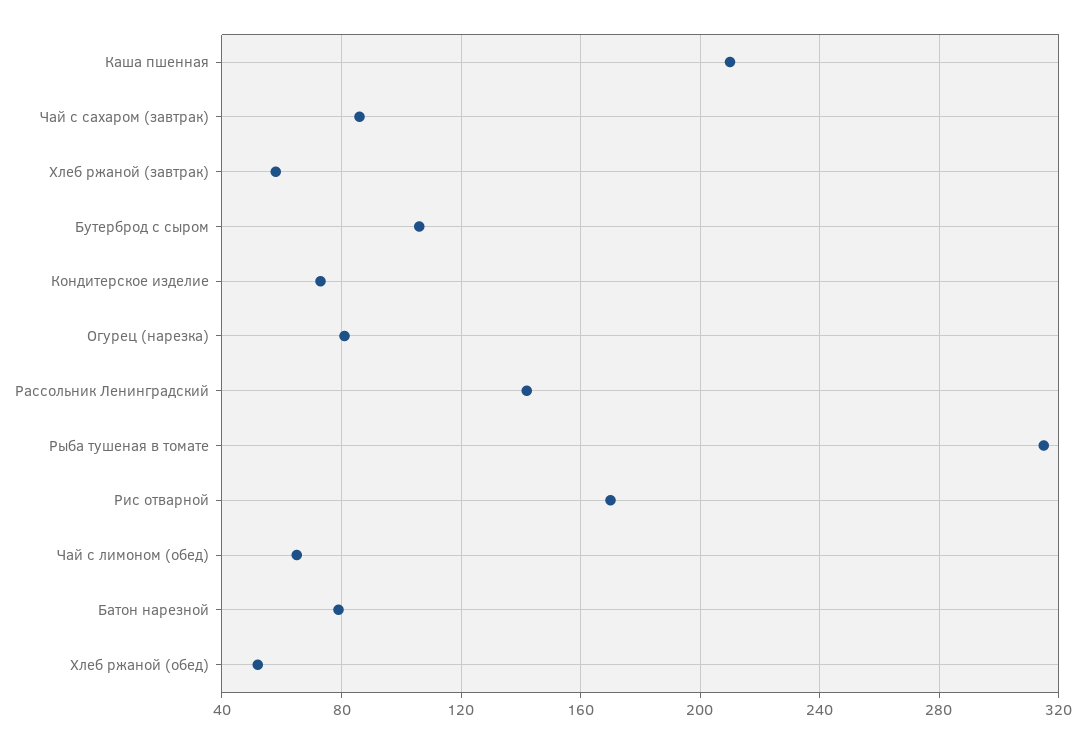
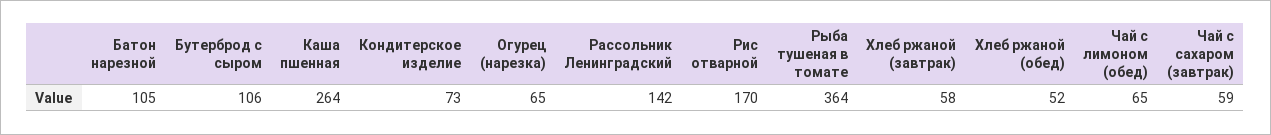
Каша пшенная: 210 -> 264
Чай с сахаром (завтрак): 85 -> 59
Огурец (нарезка): 80 -> 65
Рыба тушеная в томате: 315 -> 364
Батон нарезной: 80 -> 105

